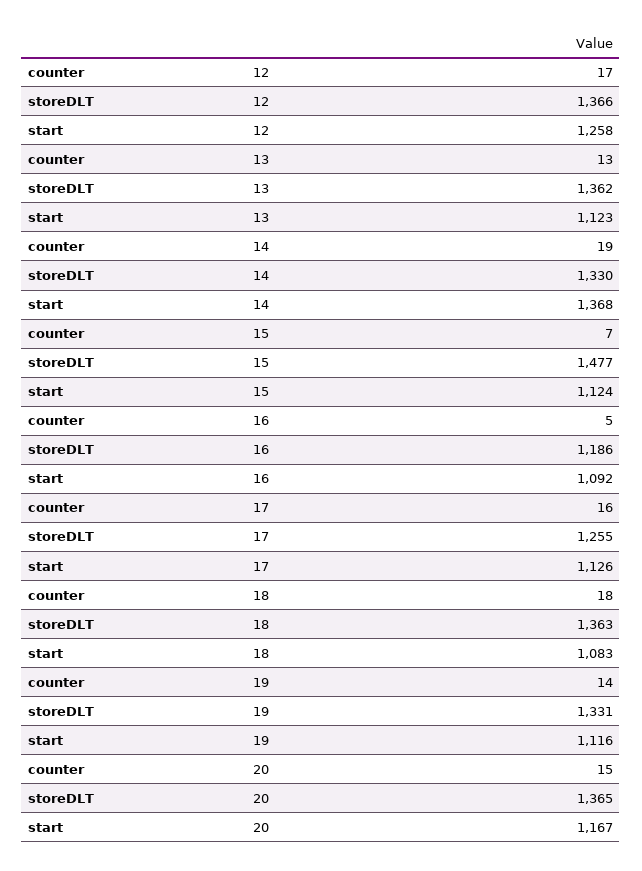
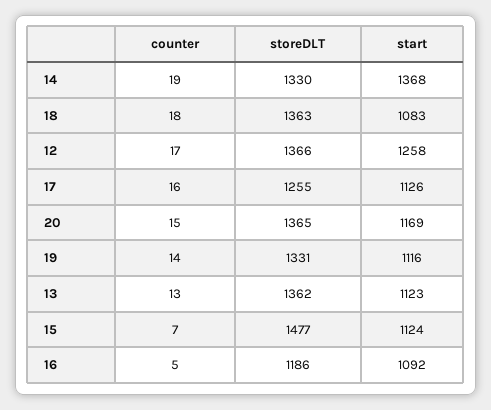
start, 20: 1167 -> 1169

